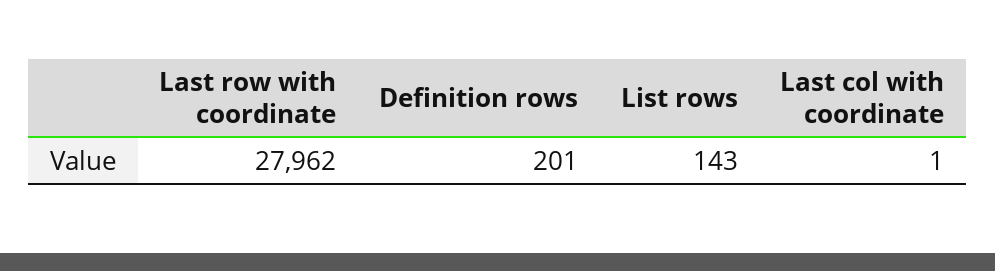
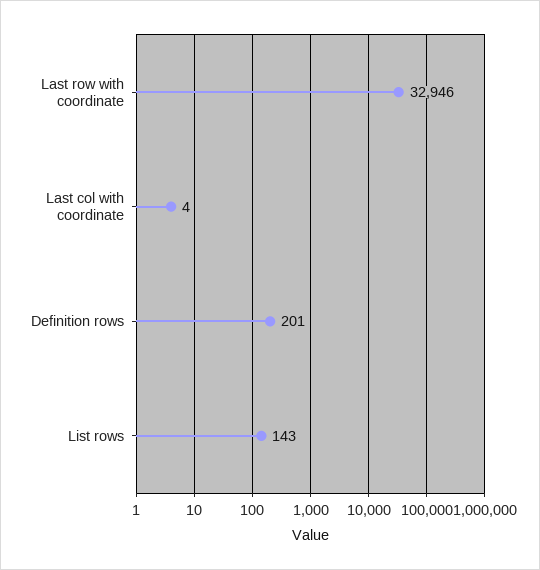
Last row with coordinate: 27962 -> 32946
Last col with coordinate: 1 -> 4

